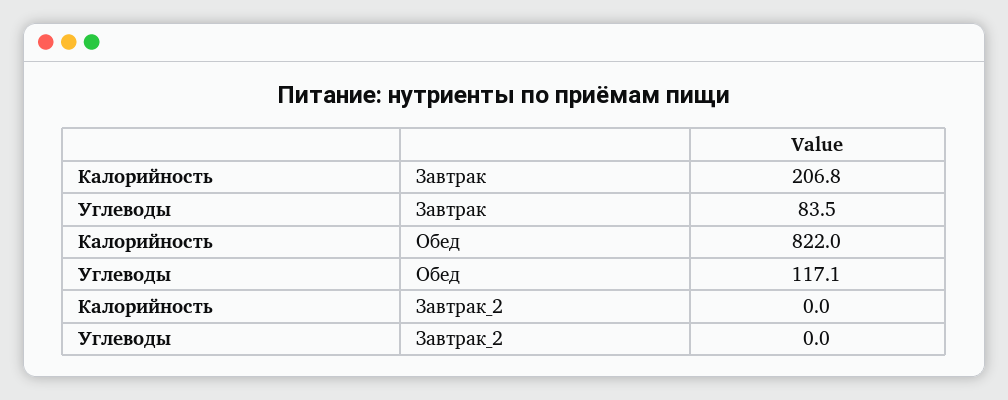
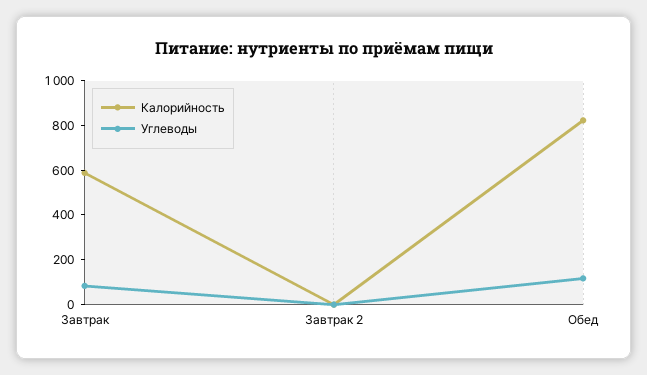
Калорийность, Завтрак: 206.8 -> 600

